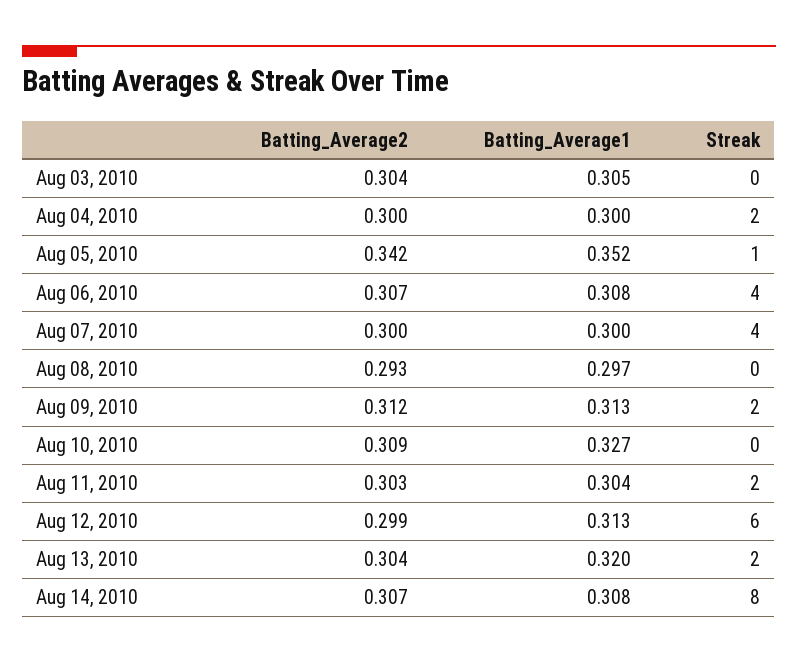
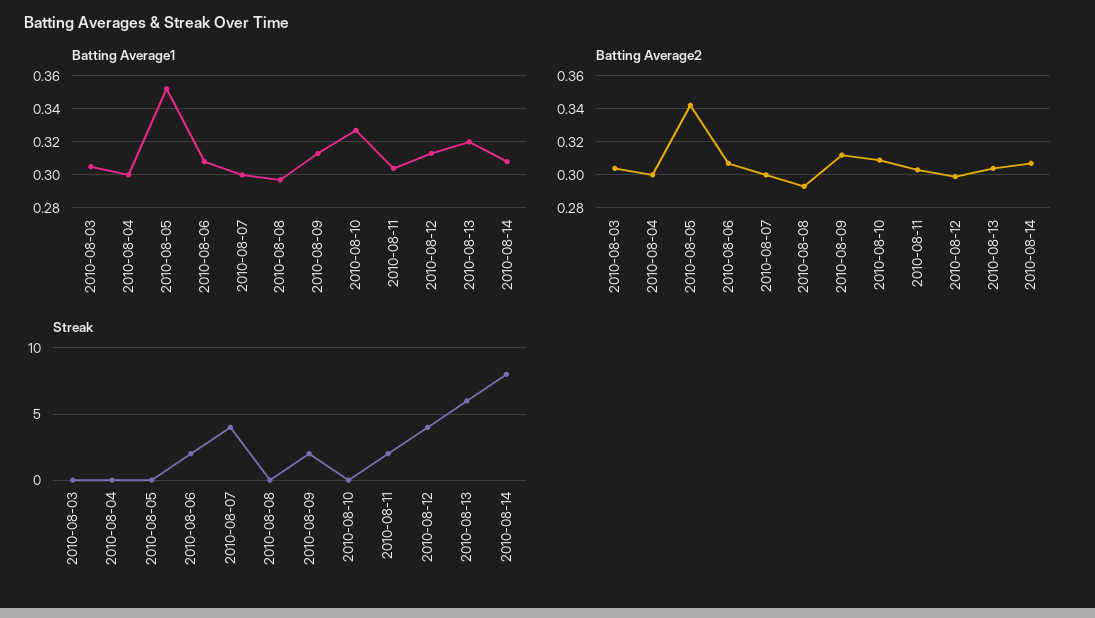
Streak, Aug 04, 2010: 2 -> 0
Streak, Aug 05, 2010: 1 -> 0
Streak, Aug 06, 2010: 4 -> 2
Streak, Aug 12, 2010: 6 -> 4
Streak, Aug 13, 2010: 2 -> 6

